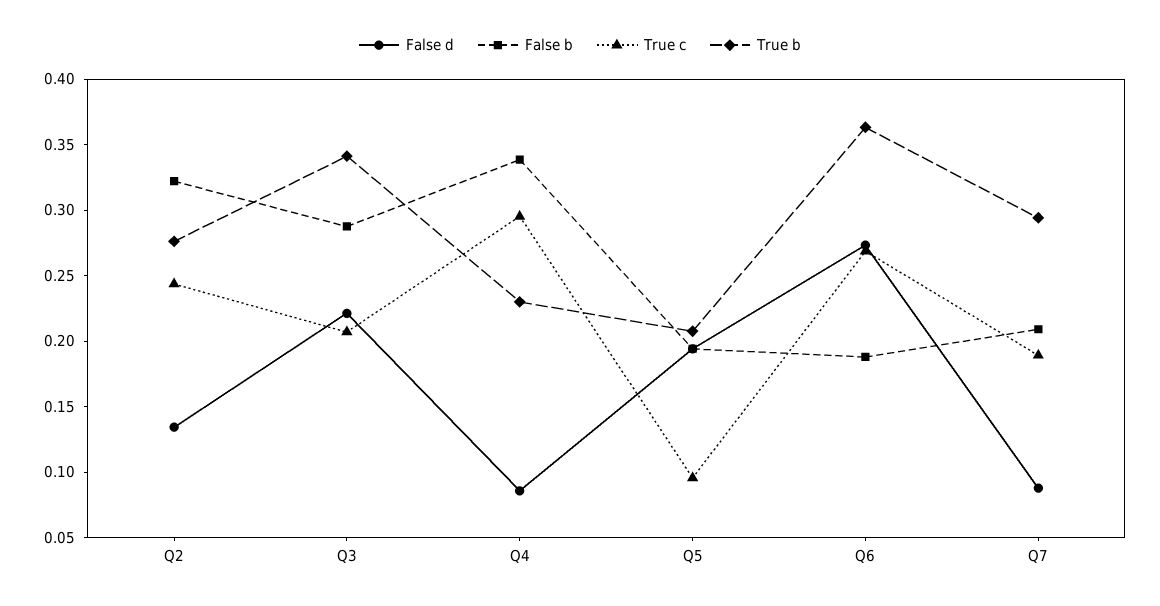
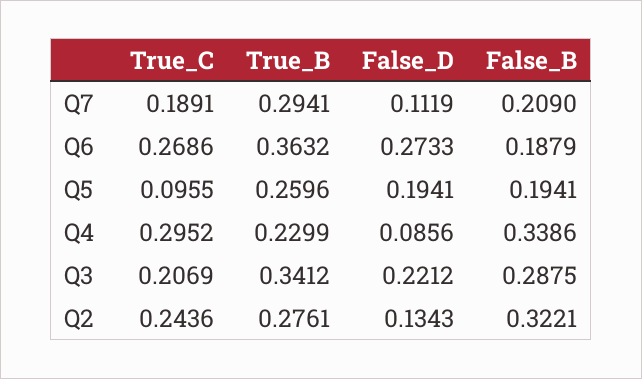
True b, Q5: 0.21 -> 0.2596
False d, Q7: 0.09 -> 0.1119

